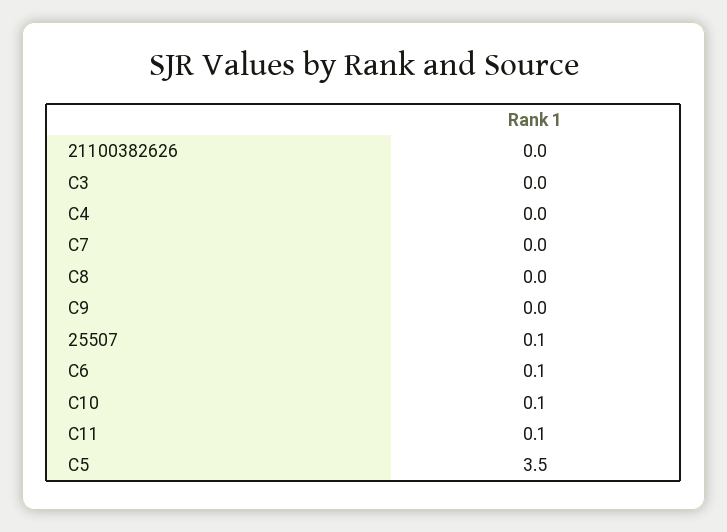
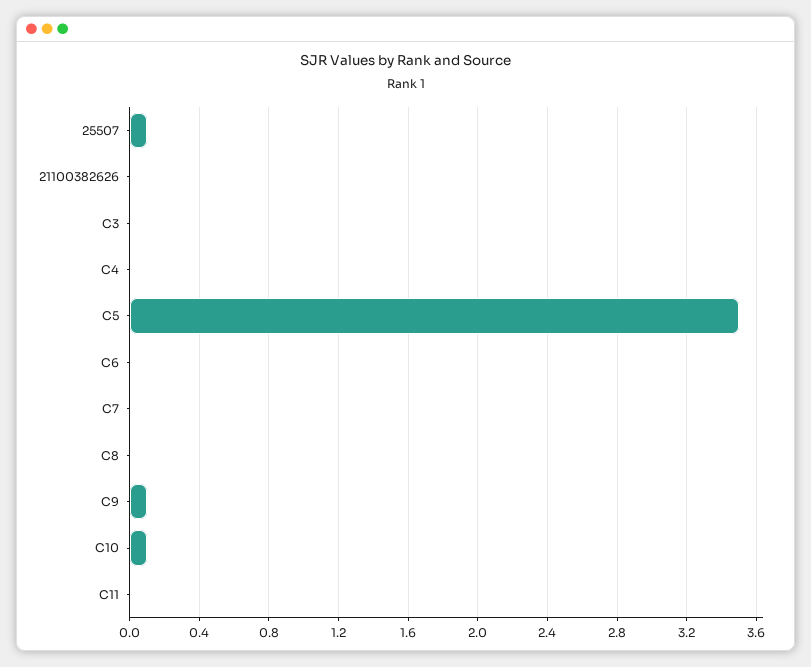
C9: 0 -> 0.1
C6: 0.1 -> 0
C11: 0.1 -> 0

